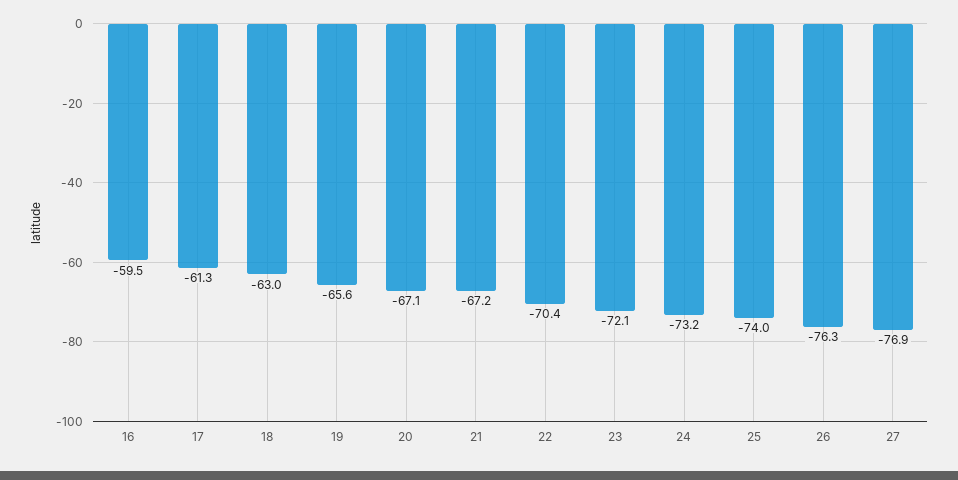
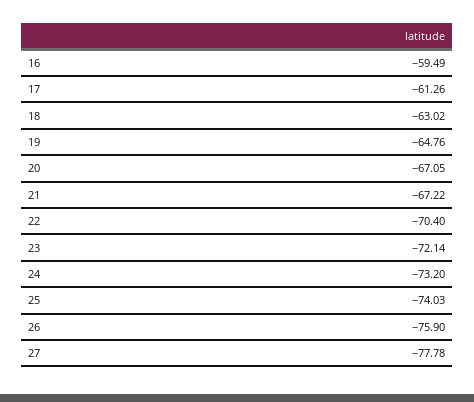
19: -65.6 -> -64.76
26: -76.3 -> -75.9
27: -76.9 -> -77.78

